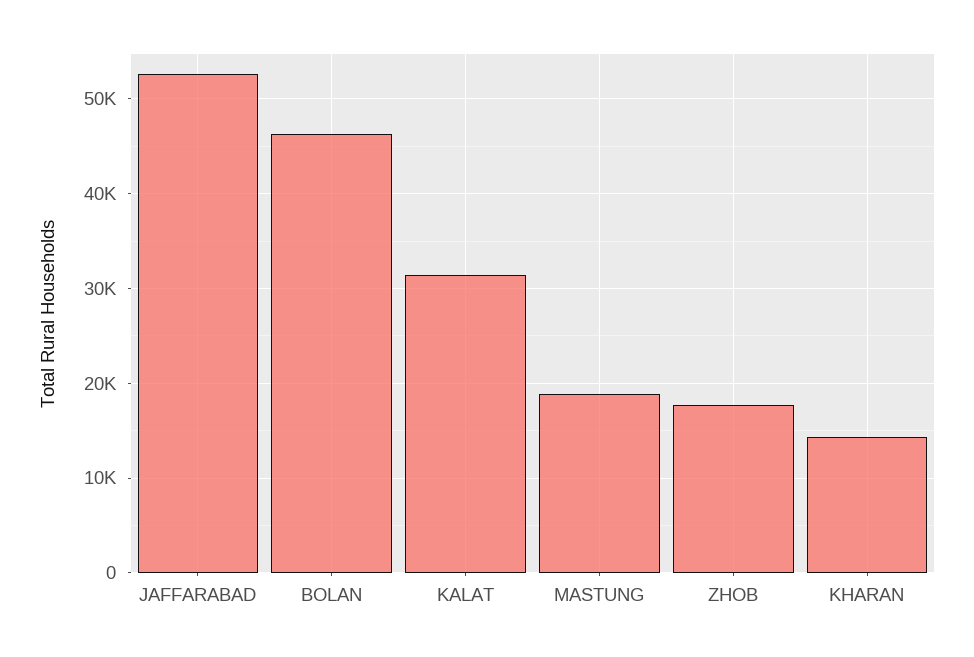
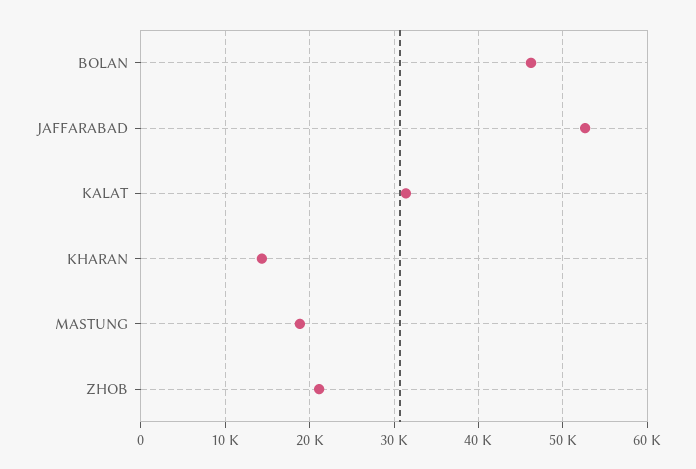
ZHOB: 18000 -> 21000

